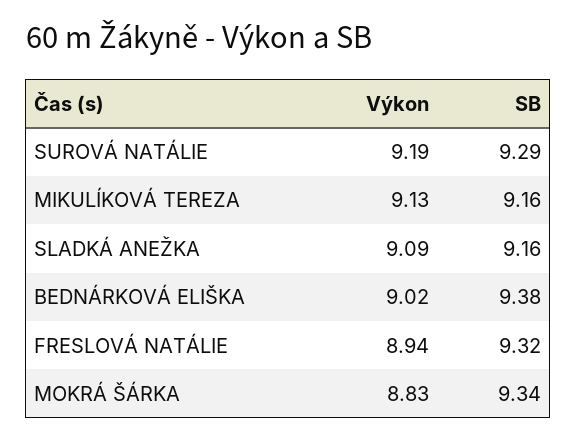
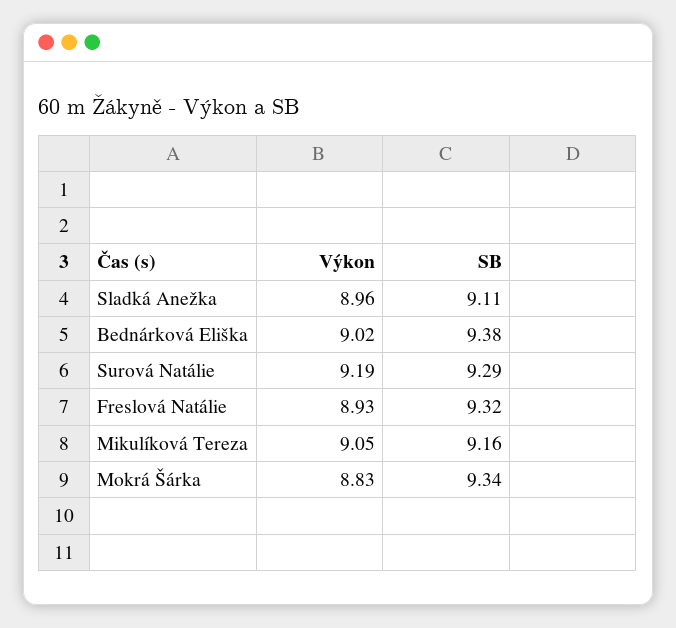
Výkon, MIKULÍKOVÁ TEREZA: 9.13 -> 9.05
Výkon, SLADKÁ ANEŽKA: 9.09 -> 8.96
SB, SLADKÁ ANEŽKA: 9.16 -> 9.11
Výkon, FRESLOVÁ NATÁLIE: 8.94 -> 8.93

